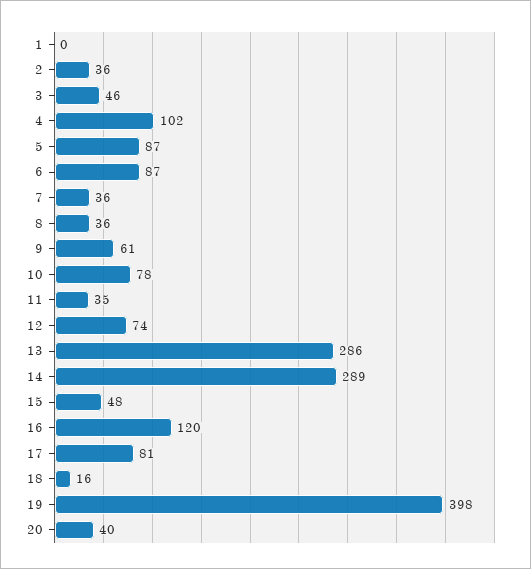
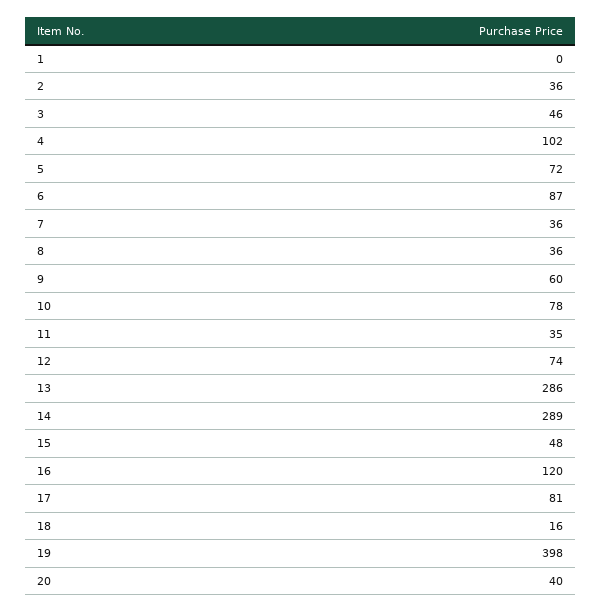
5: 87 -> 72
9: 61 -> 60

